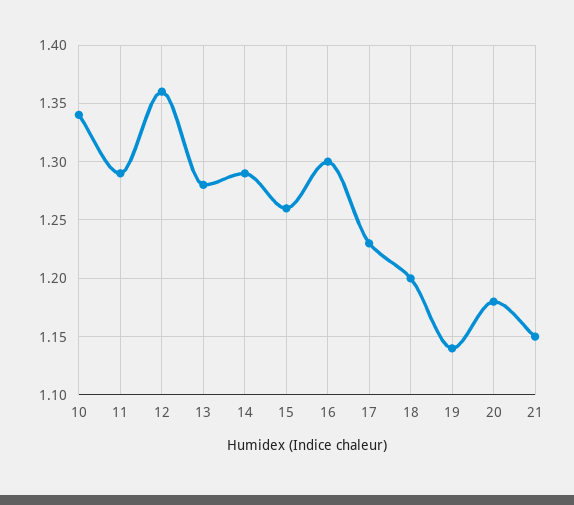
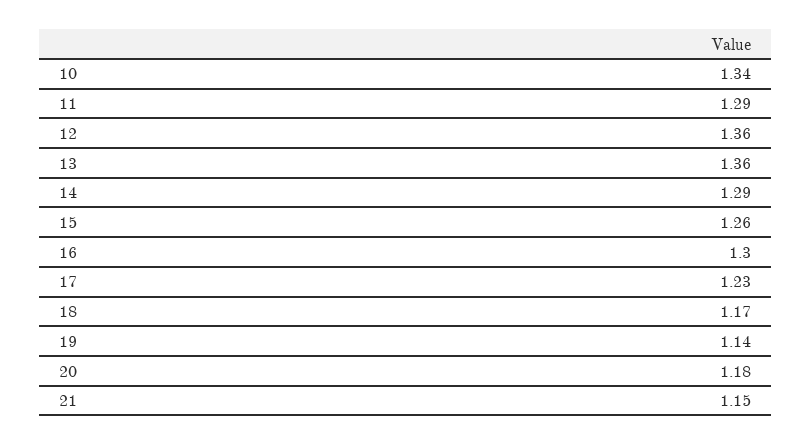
13: 1.28 -> 1.36
18: 1.2 -> 1.17

